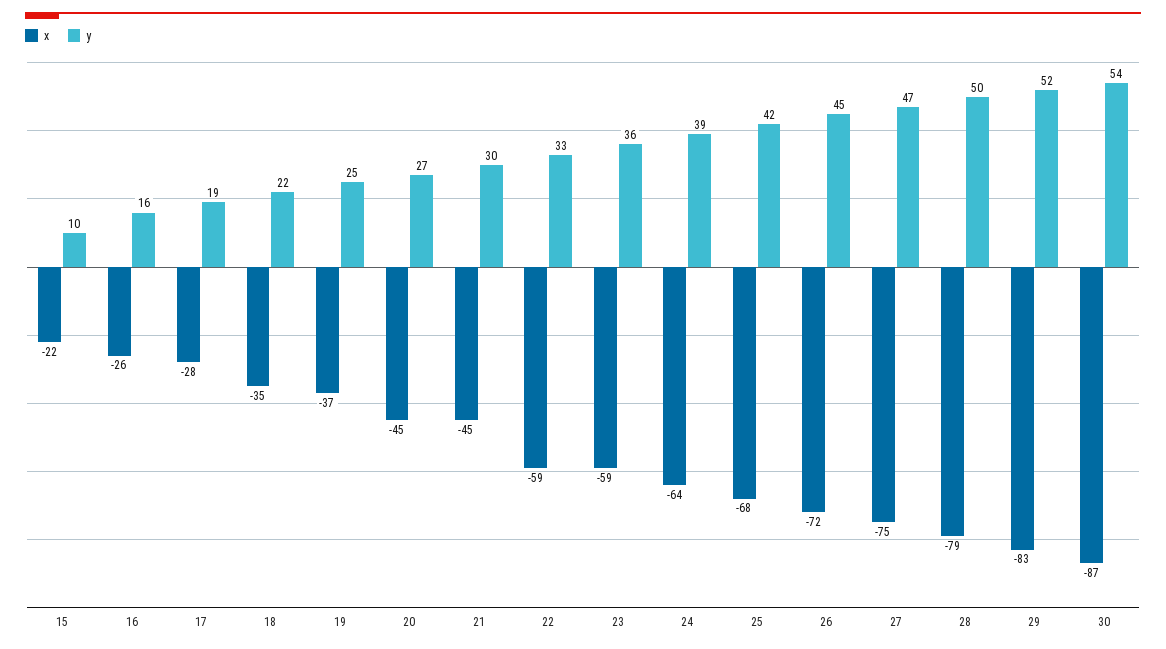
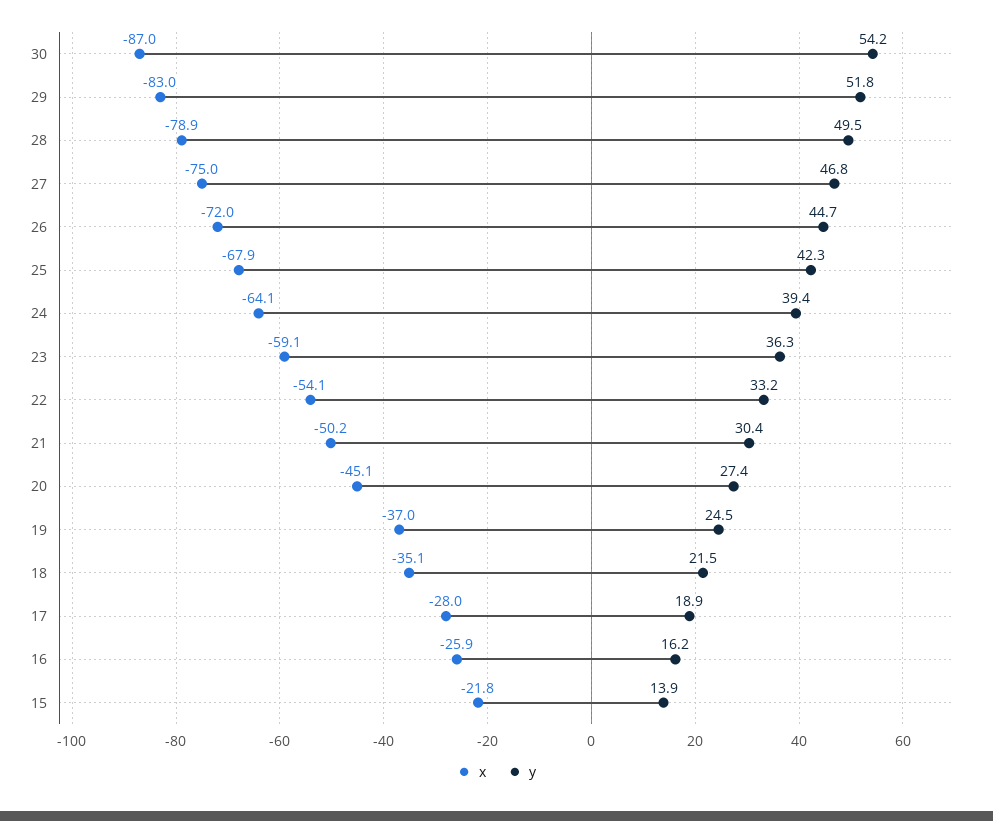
y, 15: 10 -> 13.9
x, 21: -45 -> -50.2
x, 22: -59 -> -54.1

